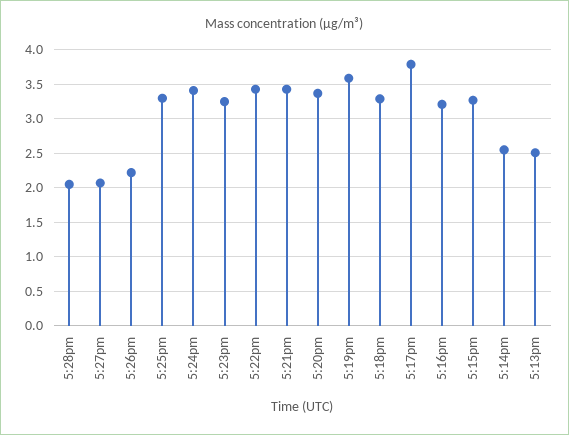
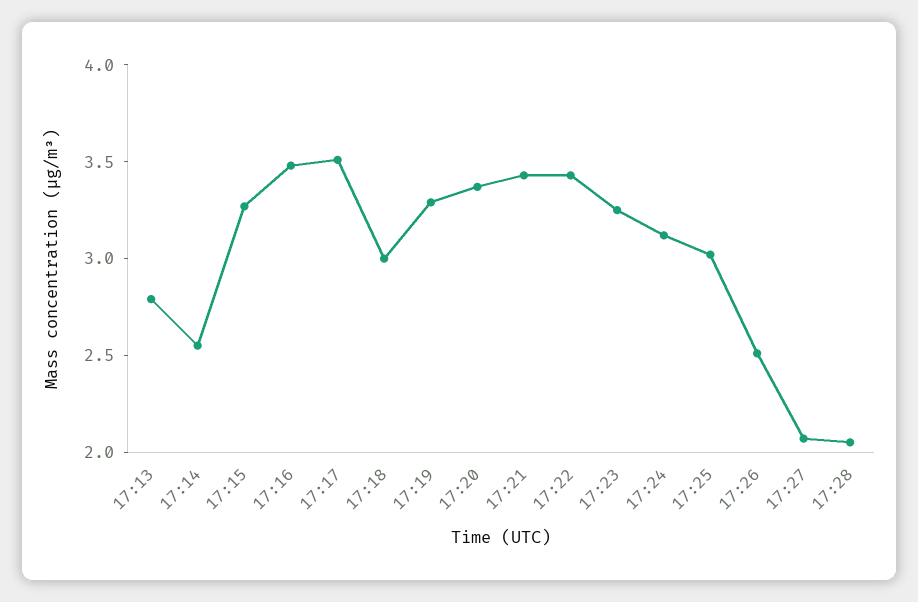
5:26pm: 2.2 -> 2.5
5:25pm: 3.3 -> 3
5:24pm: 3.4 -> 3.1
5:19pm: 3.6 -> 3.3
5:18pm: 3.3 -> 3
5:17pm: 3.8 -> 3.5
5:16pm: 3.2 -> 3.5
5:13pm: 2.5 -> 2.8

